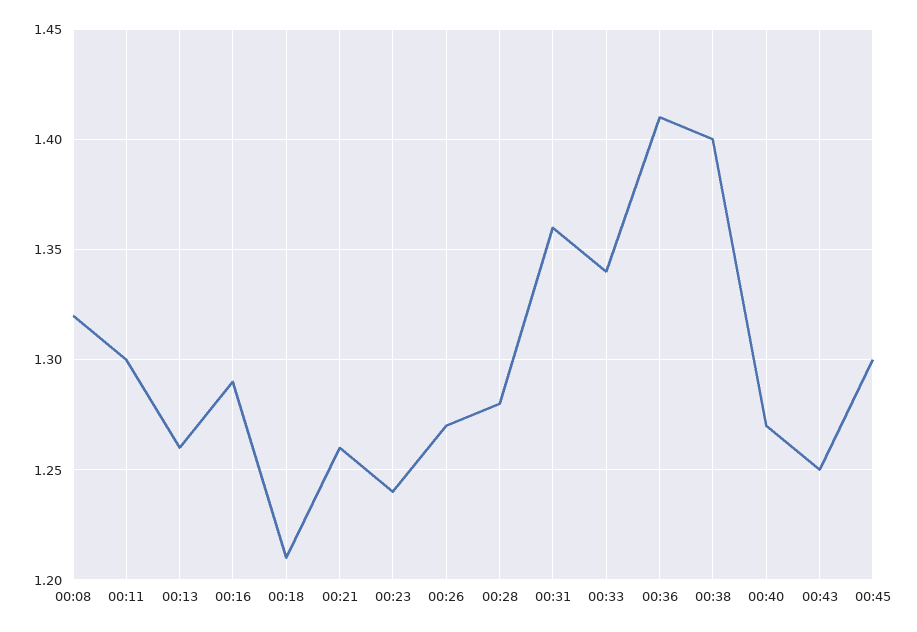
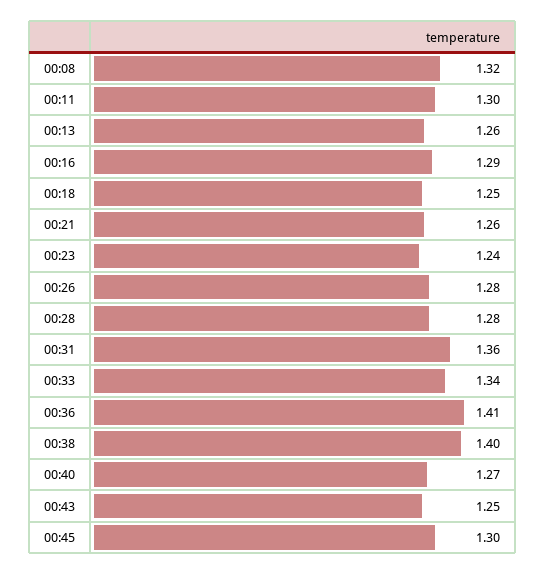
00:18: 1.21 -> 1.25
00:26: 1.27 -> 1.28

